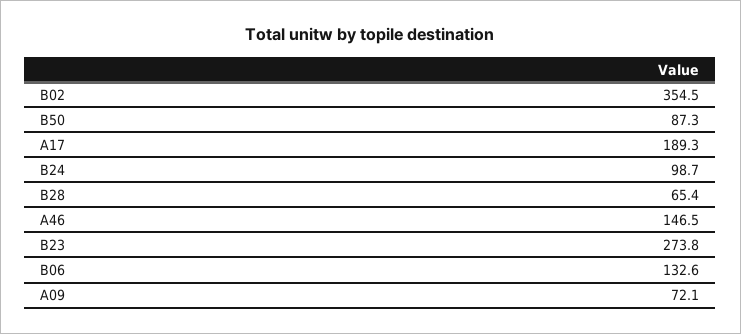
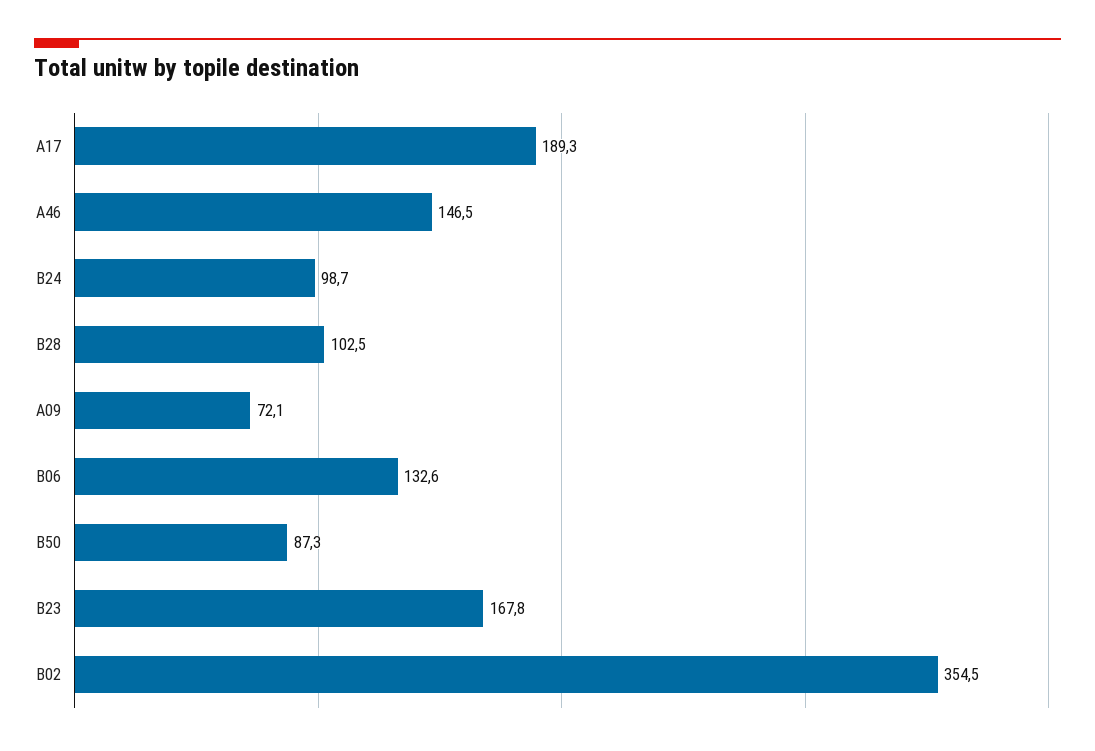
B28: 65.4 -> 102.5
B23: 273.8 -> 167.8

